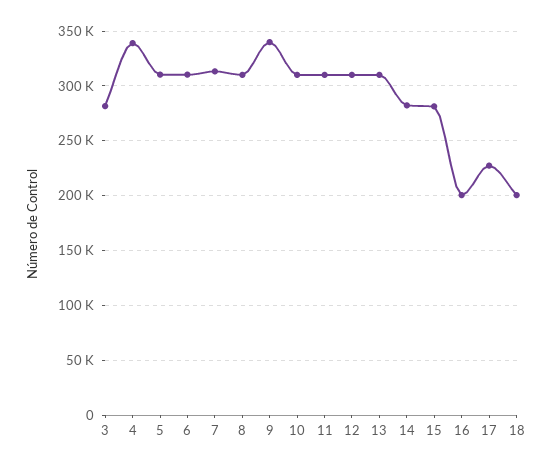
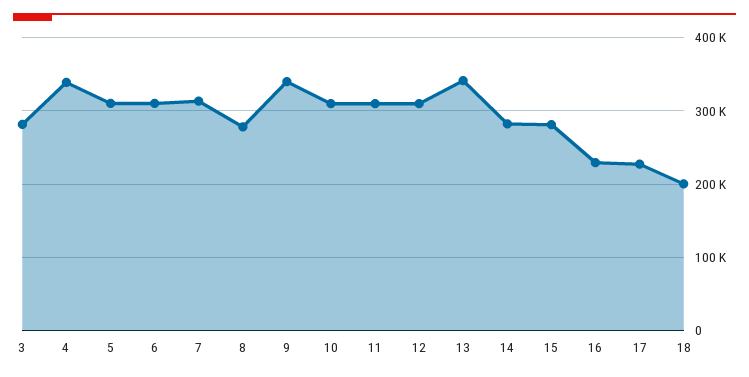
8: 310000 -> 280000
13: 310000 -> 340000
16: 200000 -> 230000

